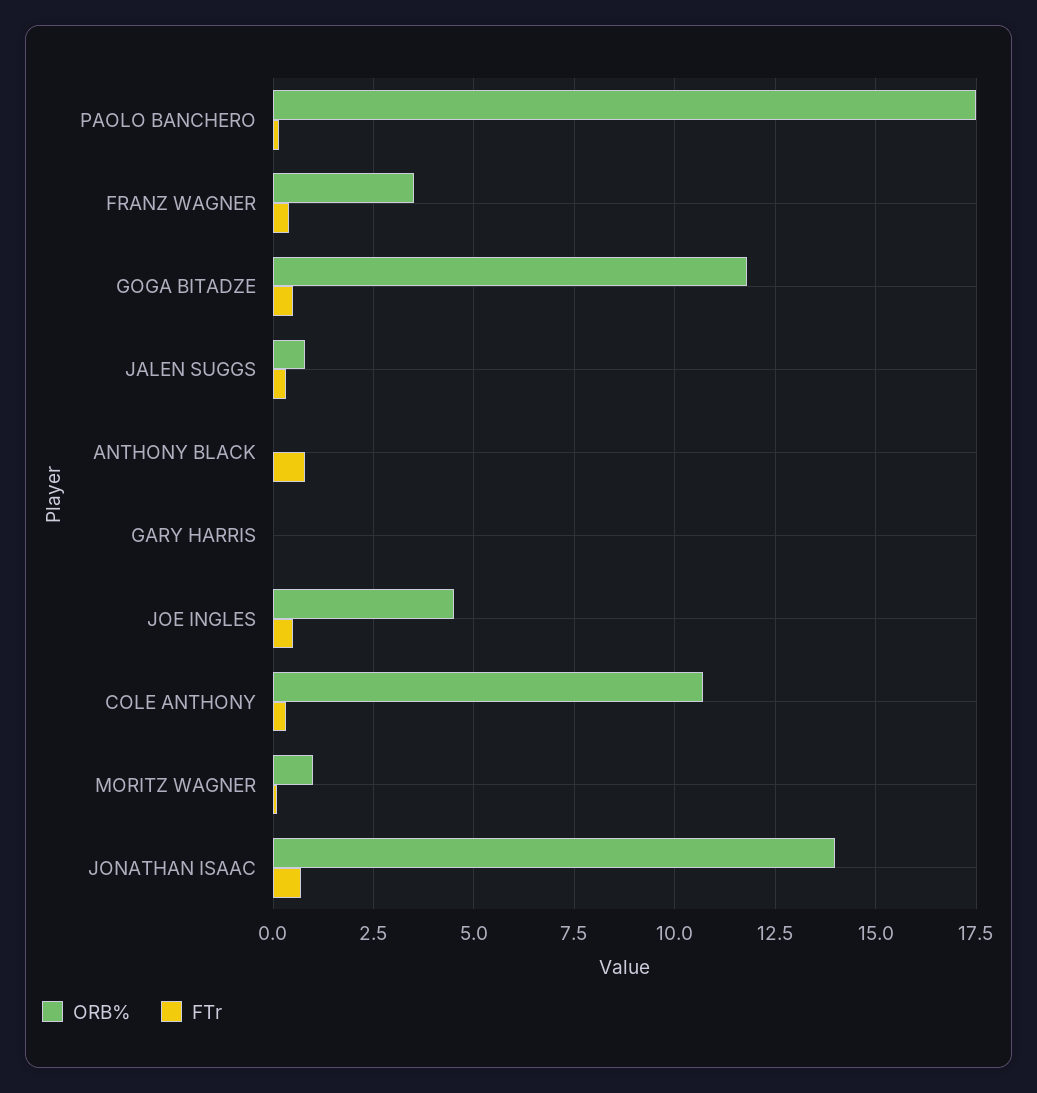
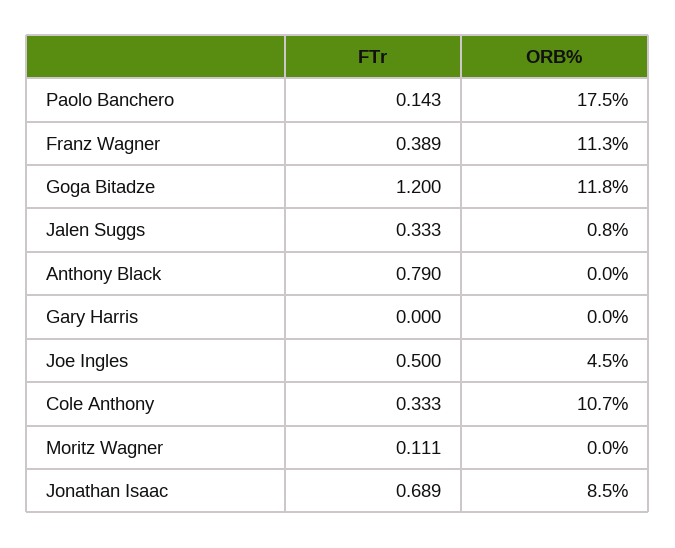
ORB%, FRANZ WAGNER: 3.5 -> 11.3
FTr, GOGA BITADZE: 0.5 -> 1.2
ORB%, MORITZ WAGNER: 1 -> 0
ORB%, JONATHAN ISAAC: 14 -> 8.5

